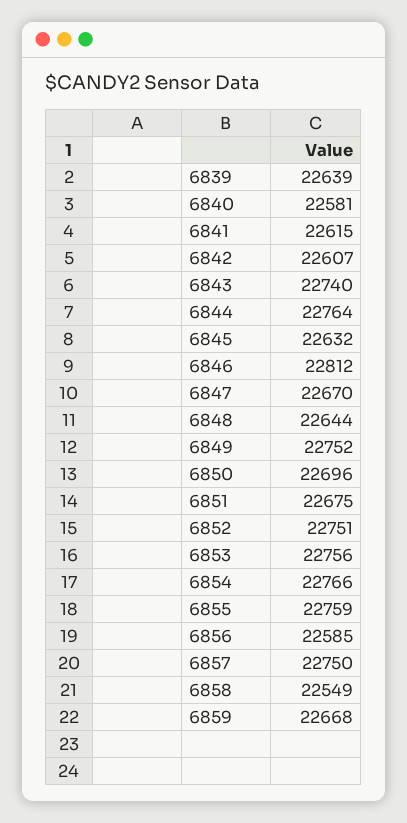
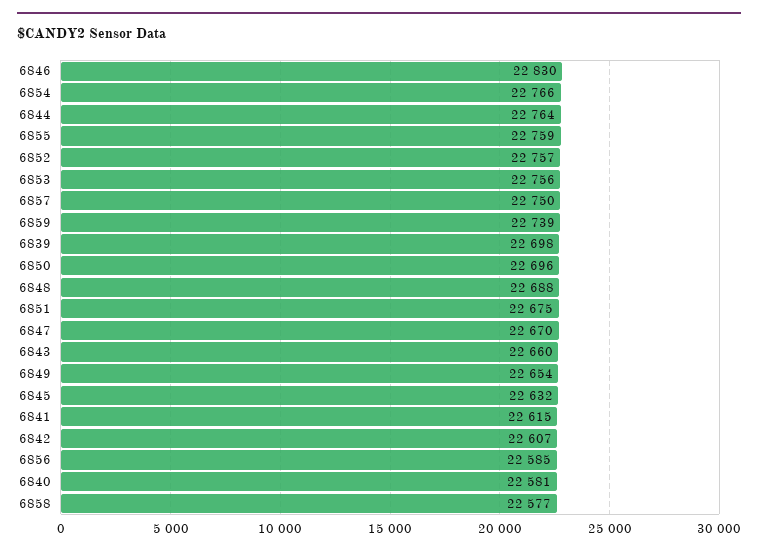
6839: 22639 -> 22698
6843: 22740 -> 22660
6846: 22812 -> 22830
6848: 22644 -> 22688
6849: 22752 -> 22654
6852: 22751 -> 22757
6858: 22549 -> 22577
6859: 22668 -> 22739

